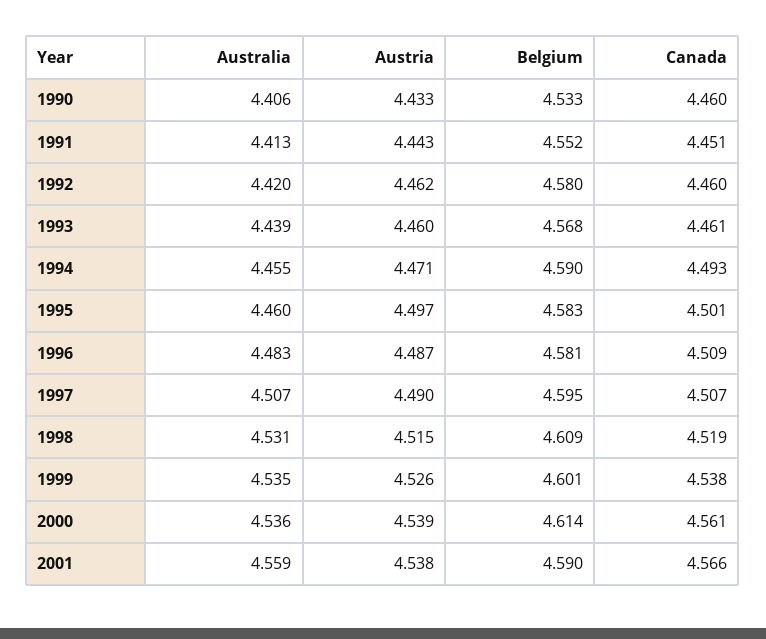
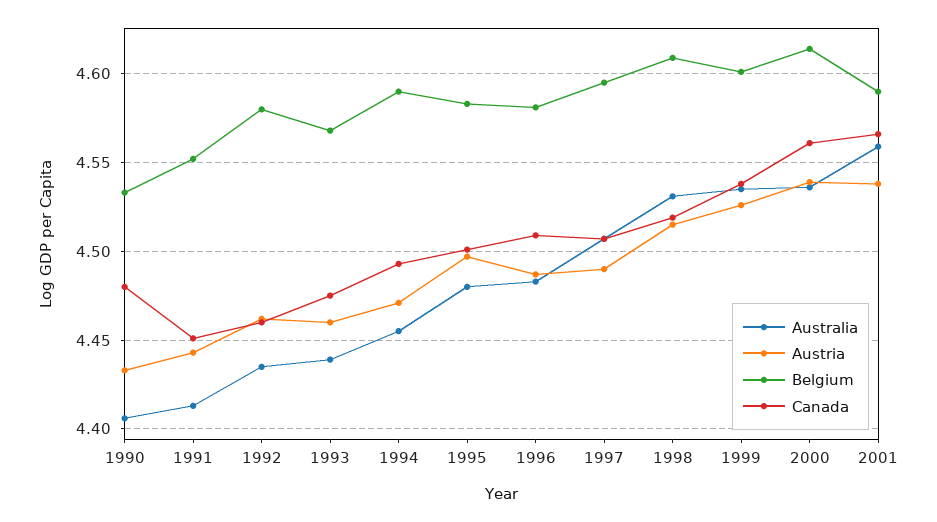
Canada, 1990: 4.46 -> 4.48
Australia, 1992: 4.42 -> 4.435
Canada, 1993: 4.461 -> 4.475
Australia, 1995: 4.46 -> 4.48

